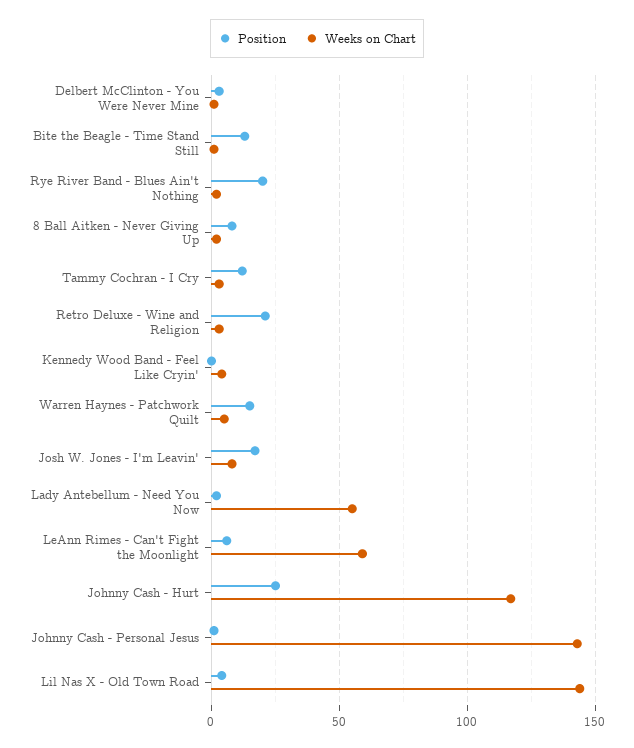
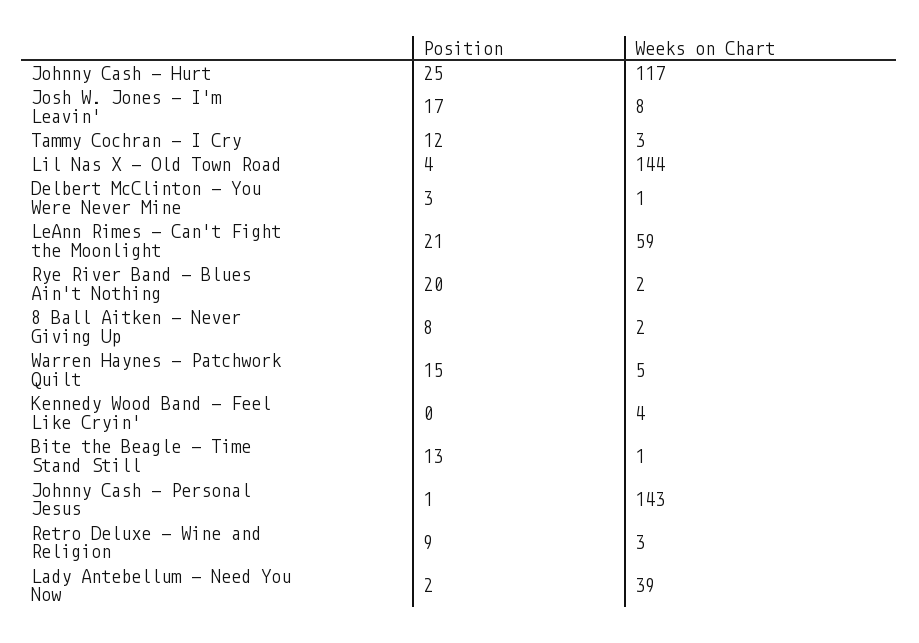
Position, Retro Deluxe - Wine and Religion: 20 -> 9
Weeks on Chart, Lady Antebellum - Need You Now: 55 -> 39
Position, LeAnn Rimes - Can't Fight the Moonlight: 5 -> 21

